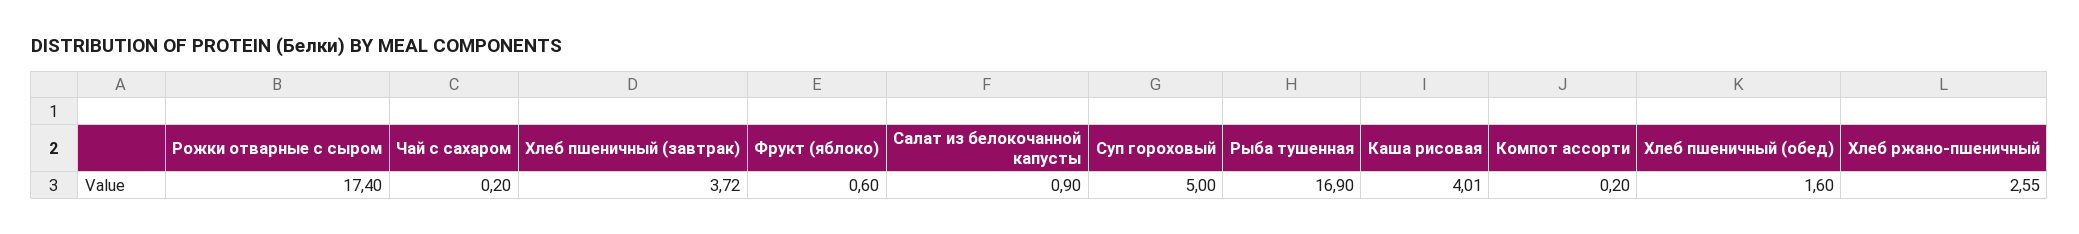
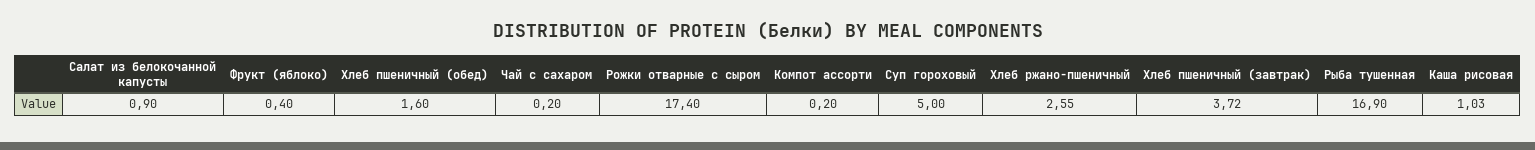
Фрукт (яблоко): 0.6 -> 0.4
Каша рисовая: 4.01 -> 1.03

